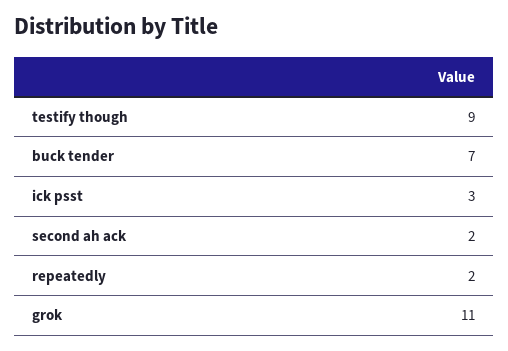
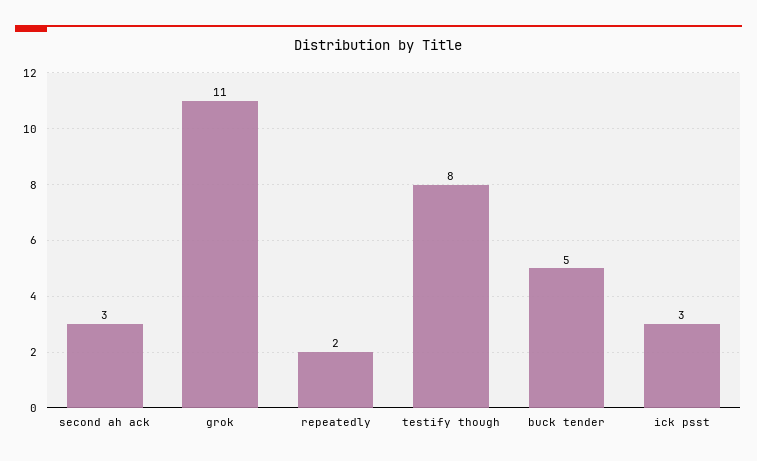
testify though: 9 -> 8
buck tender: 7 -> 5
second ah ack: 2 -> 3

